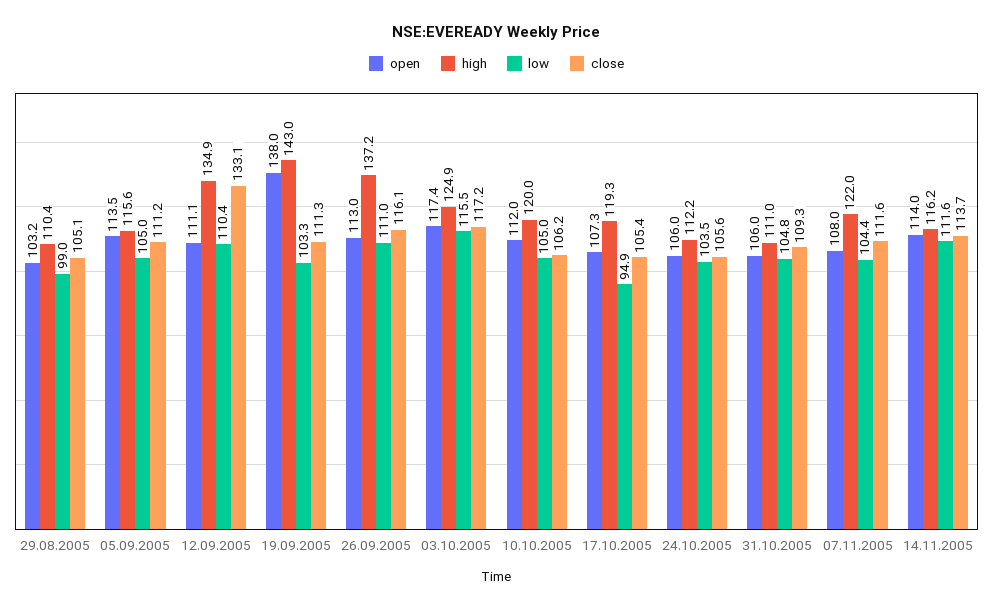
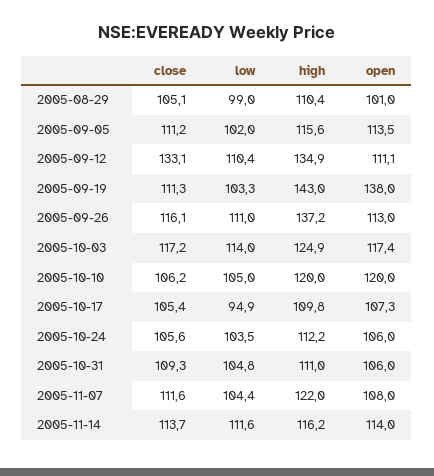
open, 29.08.2005: 103.2 -> 101
low, 05.09.2005: 105 -> 102
low, 03.10.2005: 115.5 -> 114
open, 10.10.2005: 112 -> 120
high, 17.10.2005: 119.3 -> 109.8

